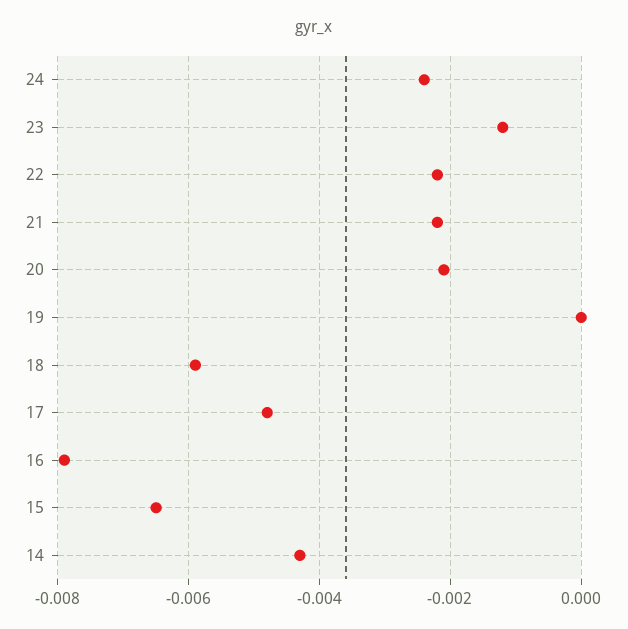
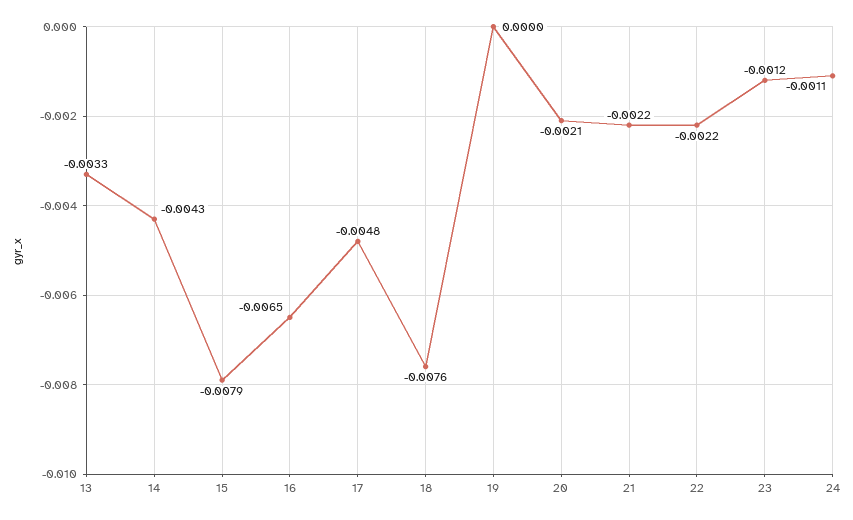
24: -0.0025 -> -0.0011
18: -0.006 -> -0.0076
16: -0.008 -> -0.0065
15: -0.0065 -> -0.0079
13: none -> -0.0033

